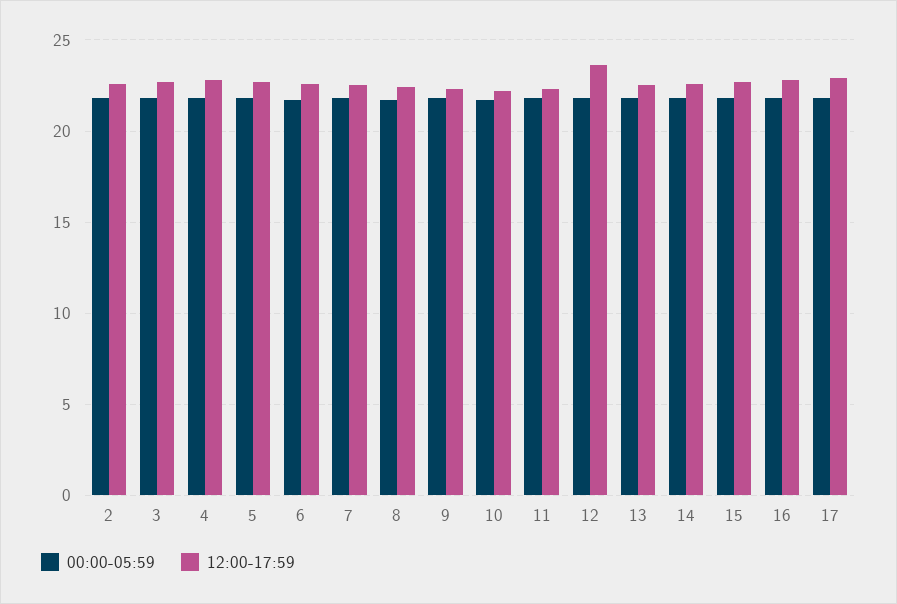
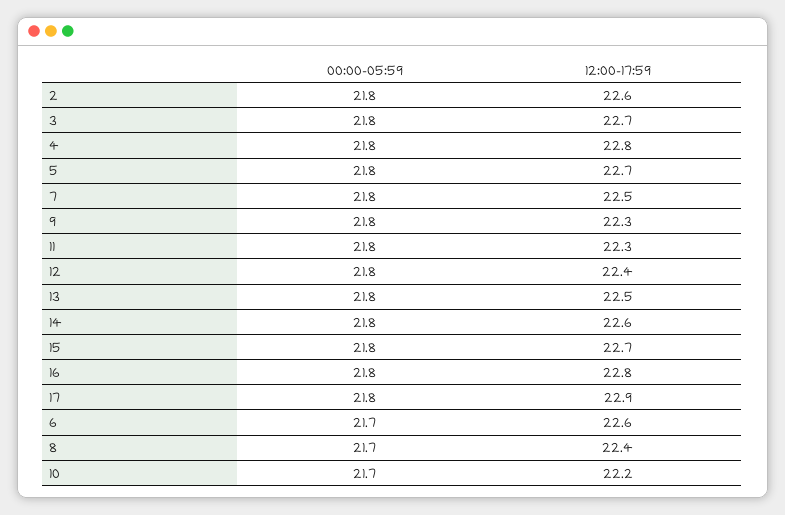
12:00-17:59, 12: 23.5 -> 22.4

